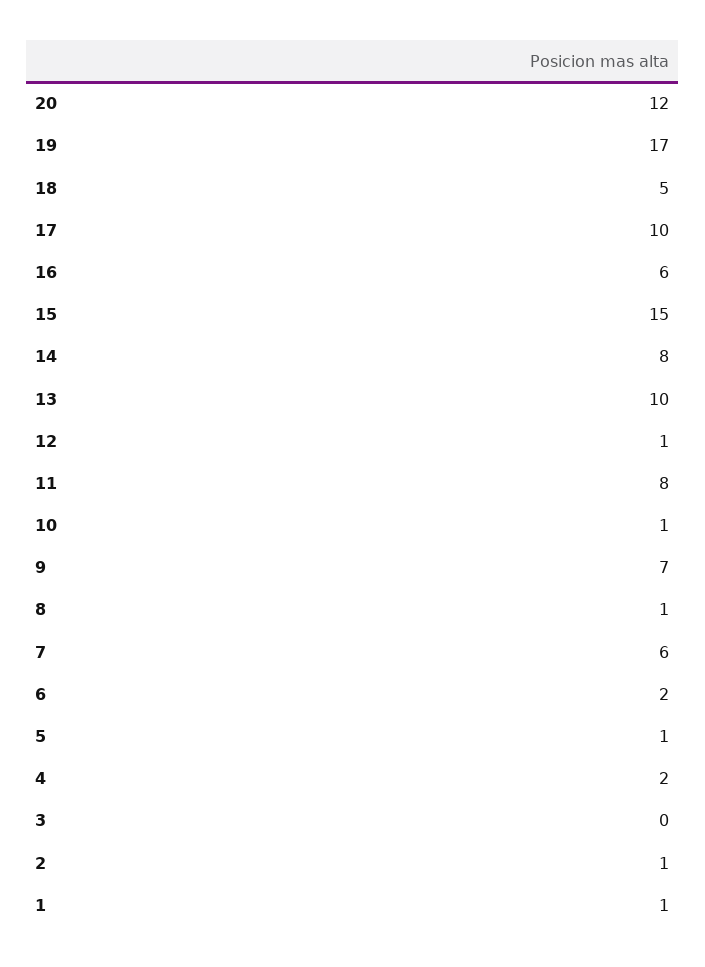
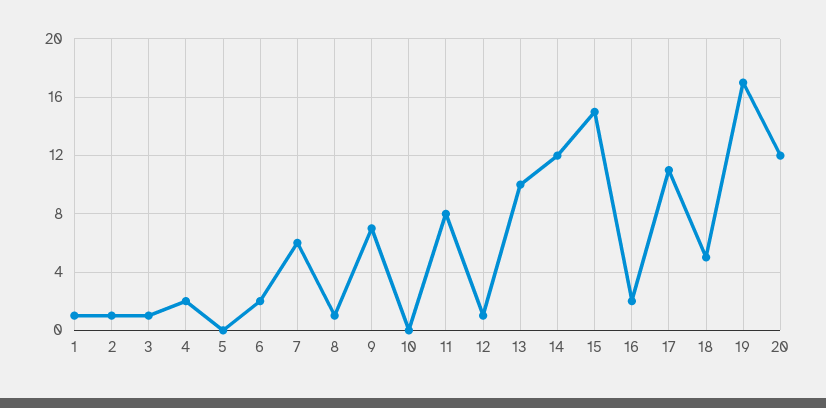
17: 10 -> 11
16: 6 -> 2
14: 8 -> 12
10: 1 -> 0
5: 1 -> 0
3: 0 -> 1

